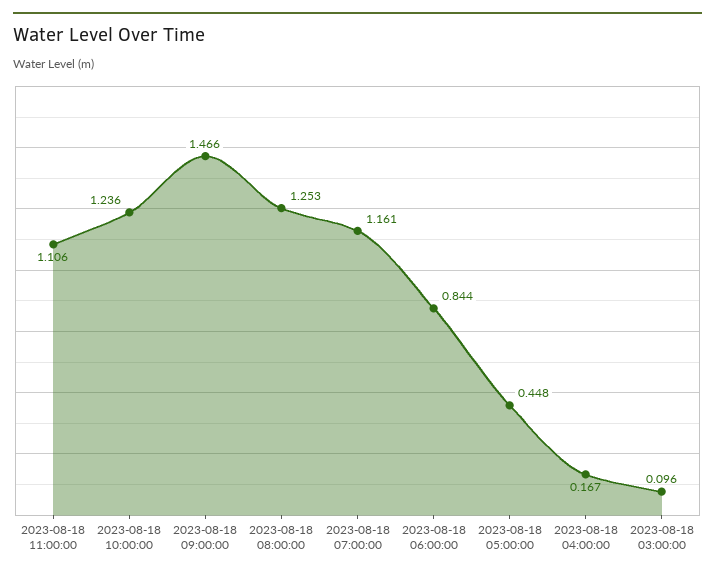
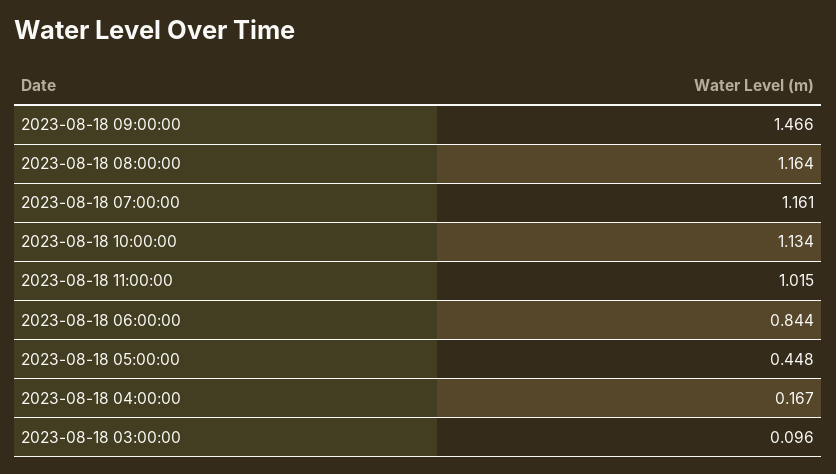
2023-08-18 11:00:00: 1.106 -> 1.015
2023-08-18 10:00:00: 1.236 -> 1.134
2023-08-18 08:00:00: 1.253 -> 1.164

